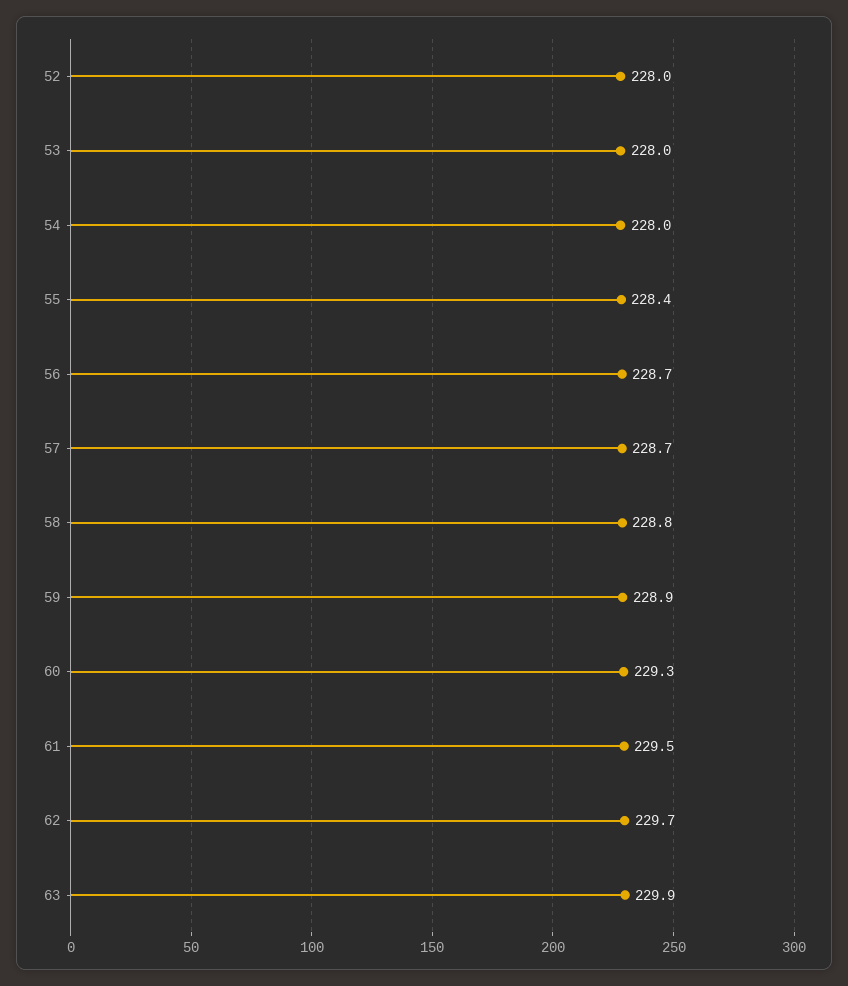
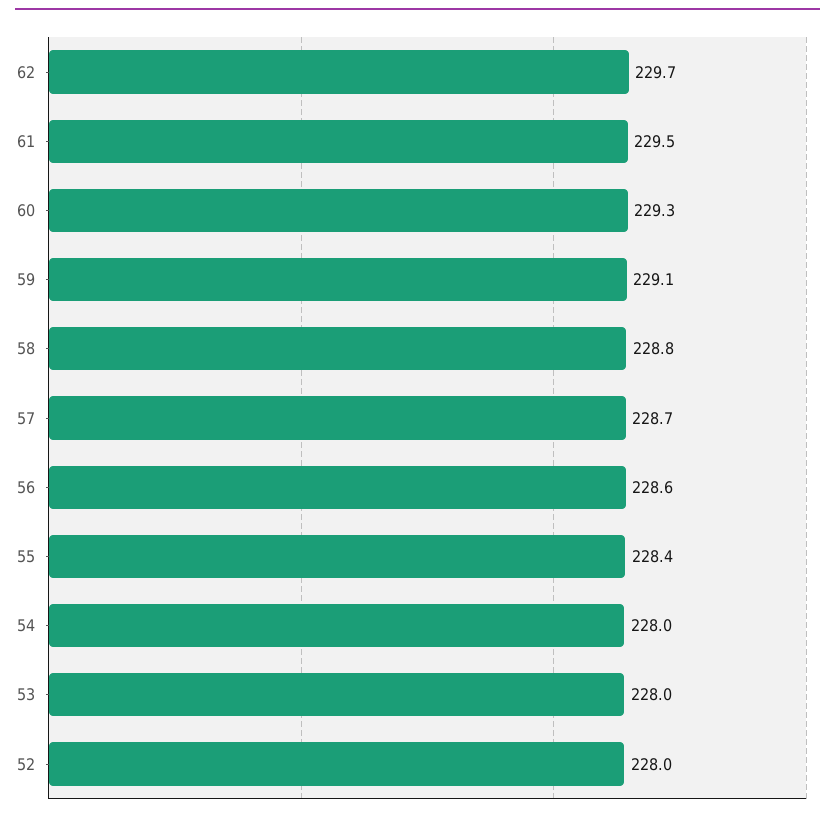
56: 228.7 -> 228.6
59: 228.9 -> 229.1
63: 229.9 -> none

